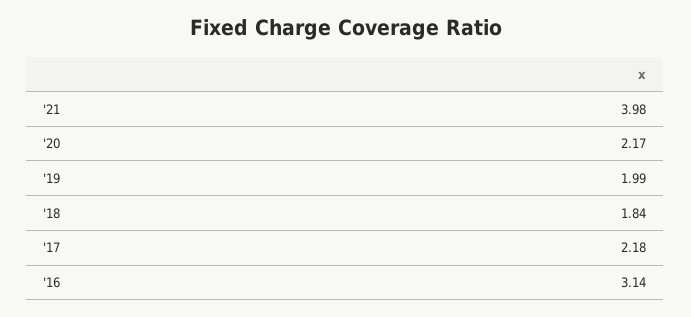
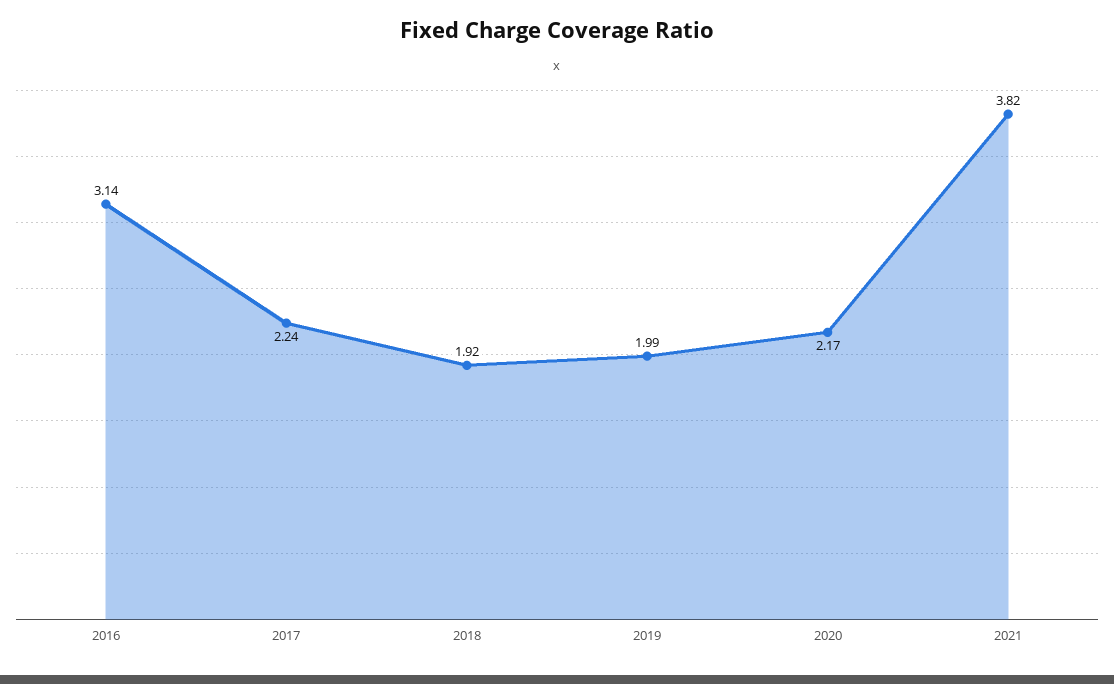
'21: 3.98 -> 3.82
'18: 1.84 -> 1.92
'17: 2.18 -> 2.24

